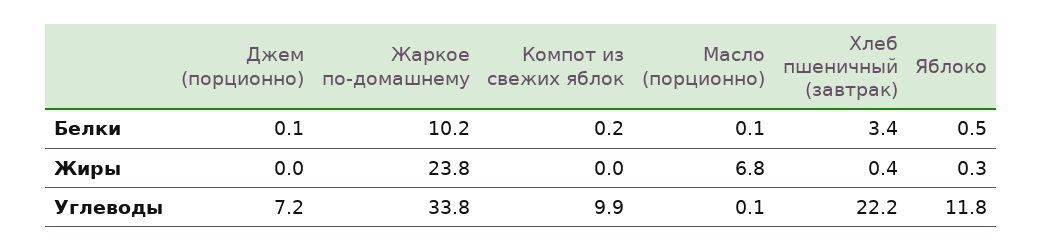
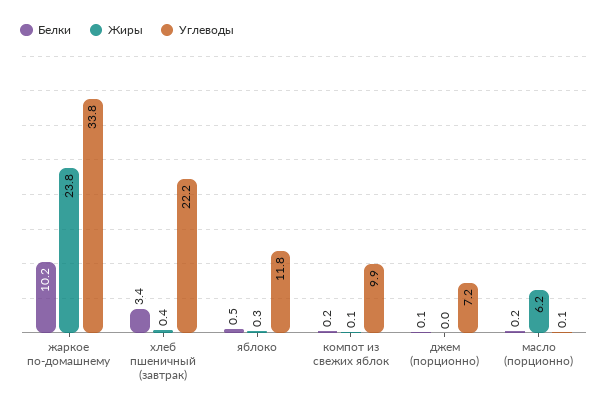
Белки, Масло (порционно): 0.1 -> 0.2
Жиры, Компот из свежих яблок: 0 -> 0.1
Жиры, Масло (порционно): 6.8 -> 6.2

